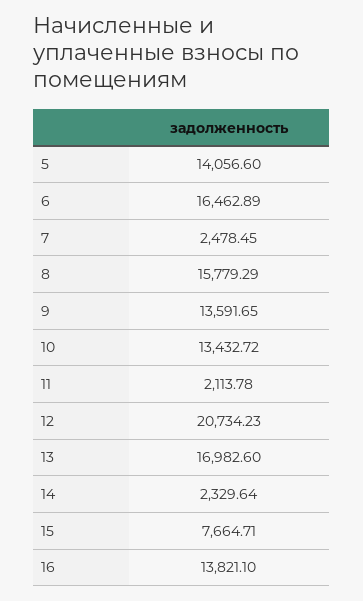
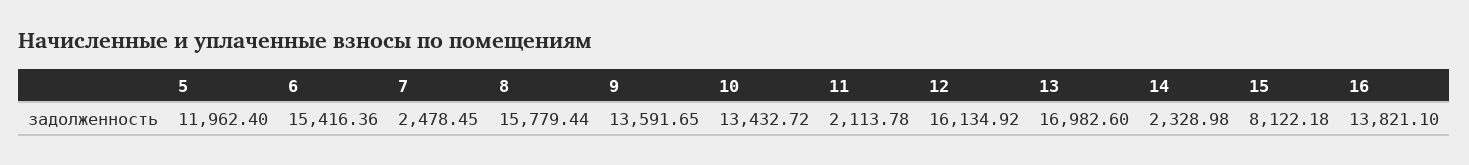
5: 14056.6 -> 11962.4
6: 16462.89 -> 15416.36
8: 15779.29 -> 15779.44
12: 20734.23 -> 16134.92
14: 2329.64 -> 2328.98
15: 7664.71 -> 8122.18

